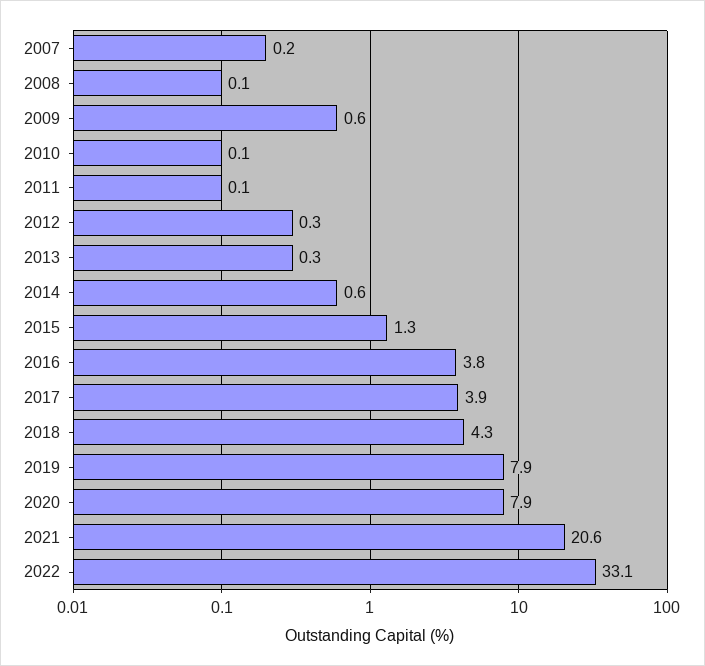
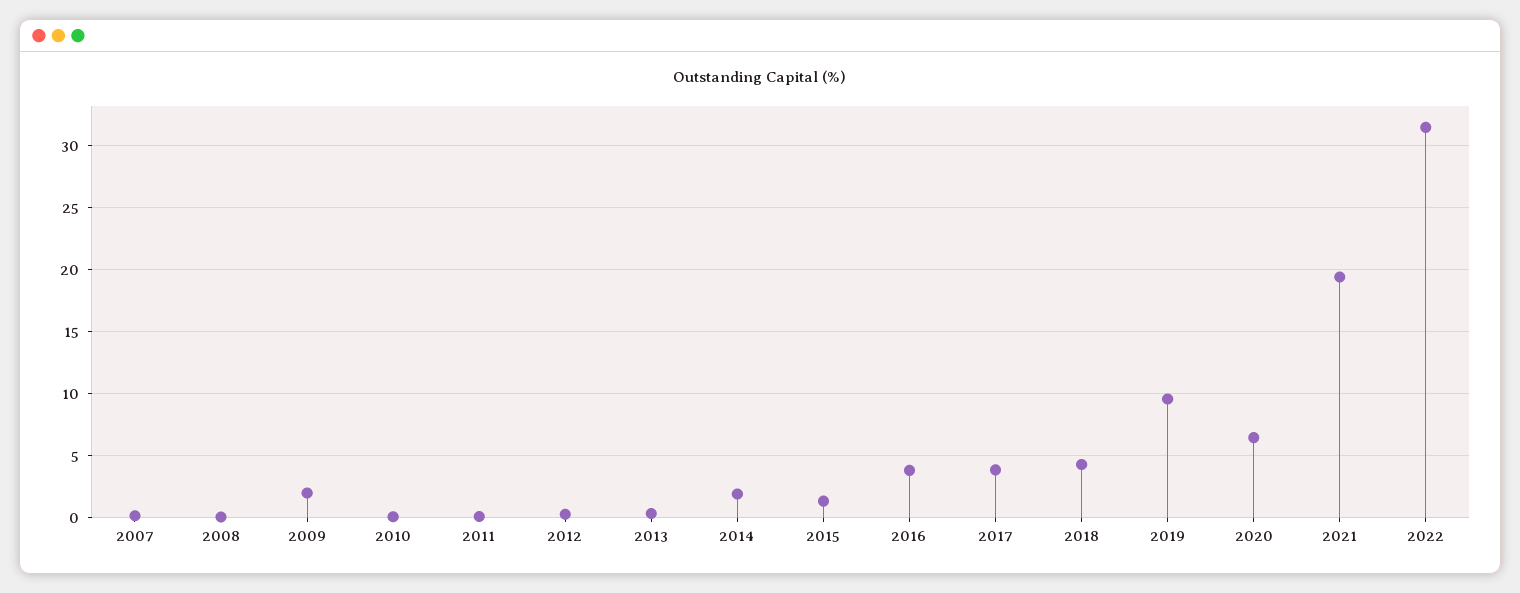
2009: 0.6 -> 2
2014: 0.6 -> 2
2019: 7.9 -> 9.5
2020: 7.9 -> 6.5
2021: 20.6 -> 19.5
2022: 33.1 -> 31.5

